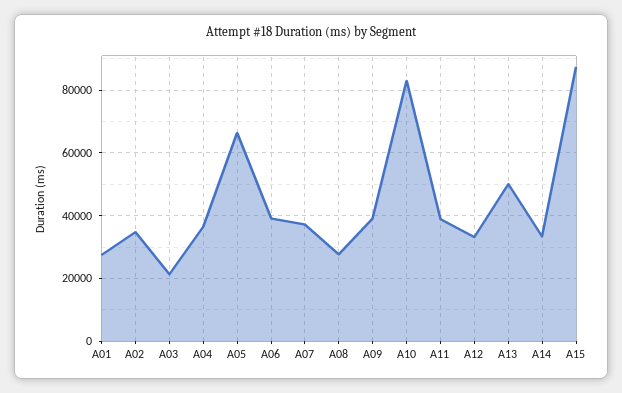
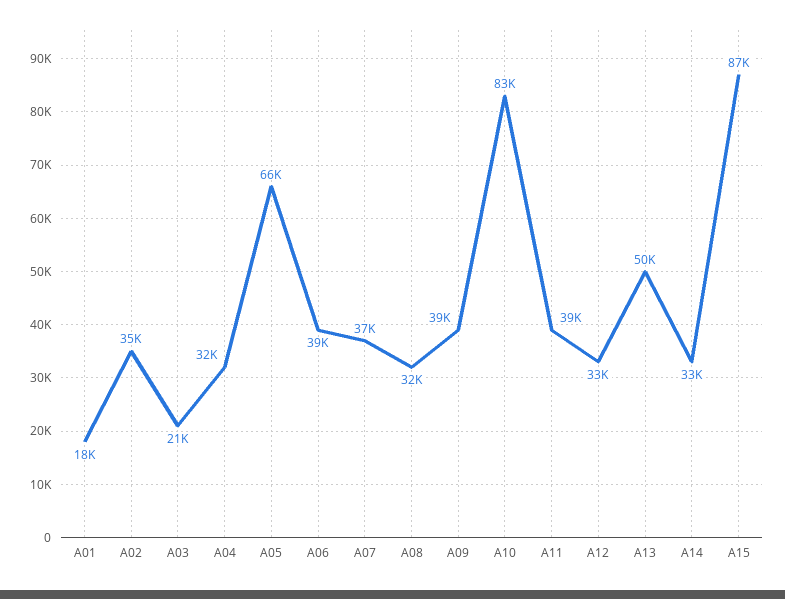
A01: 28000 -> 18000
A04: 36000 -> 32000
A08: 28000 -> 32000

